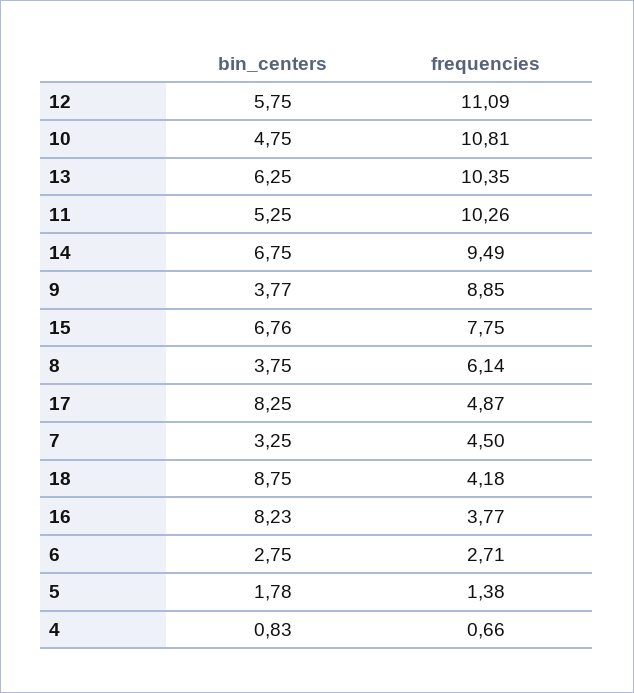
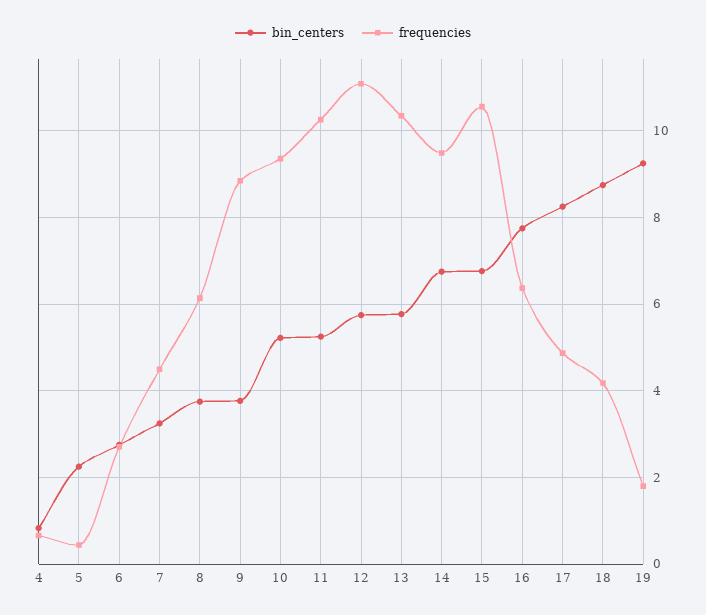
bin_centers, 10: 4.75 -> 5.2
frequencies, 10: 10.81 -> 9.4
bin_centers, 13: 6.25 -> 5.8
frequencies, 15: 7.75 -> 10.6
bin_centers, 16: 8.23 -> 7.8
frequencies, 16: 3.77 -> 6.4
bin_centers, 5: 1.78 -> 2.2
frequencies, 5: 1.38 -> 0.4
bin_centers, 19: none -> 9.2
frequencies, 19: none -> 1.8

